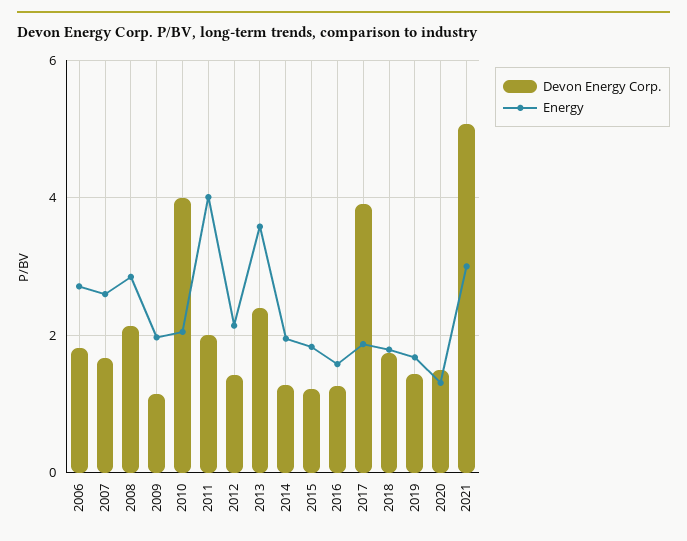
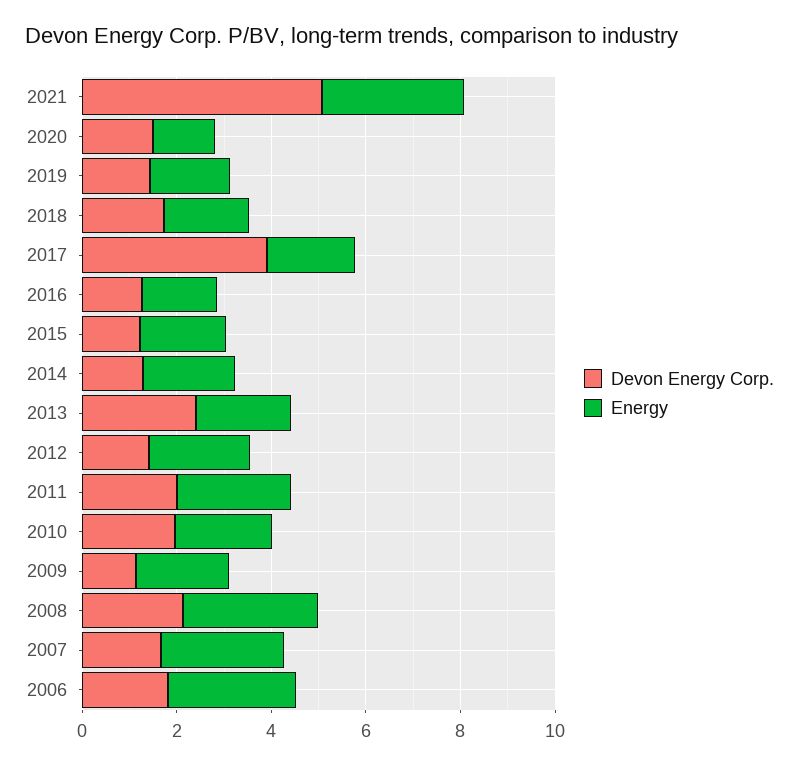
Devon Energy Corp., 2010: 4 -> 2
Energy, 2011: 4 -> 2.5
Energy, 2013: 3.6 -> 2

